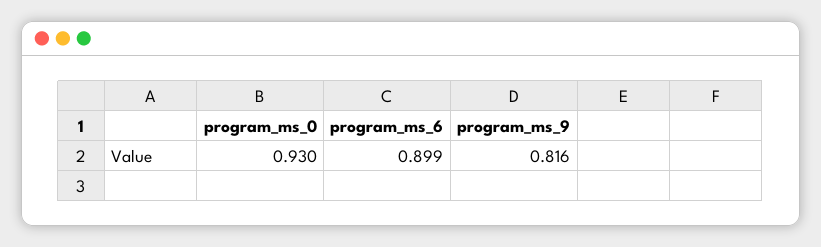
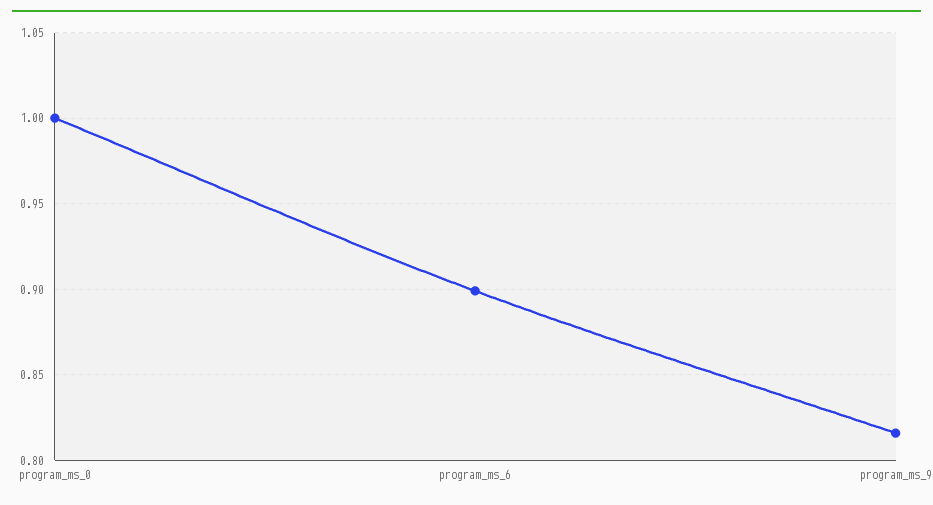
program_ms_0: 0.93 -> 1

